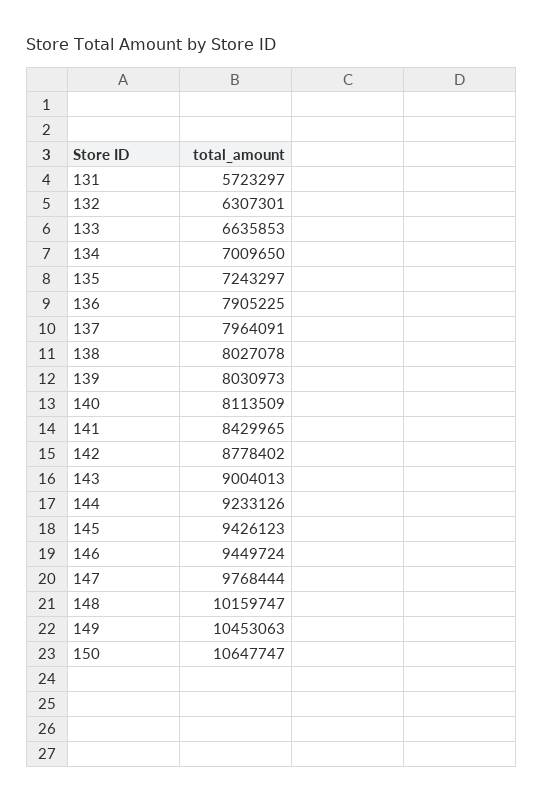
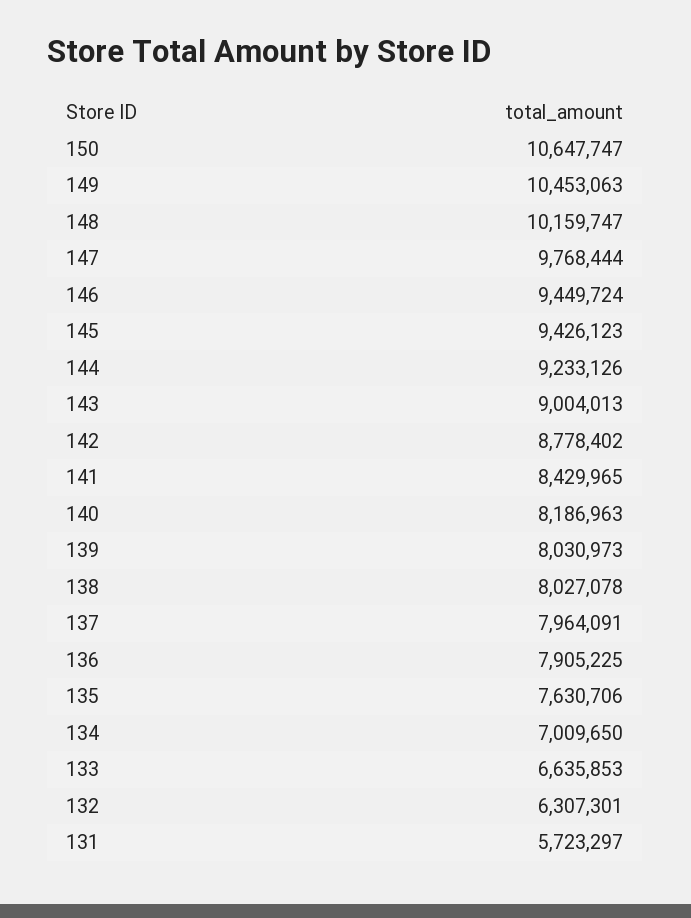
135: 7243297 -> 7630706
140: 8113509 -> 8186963

